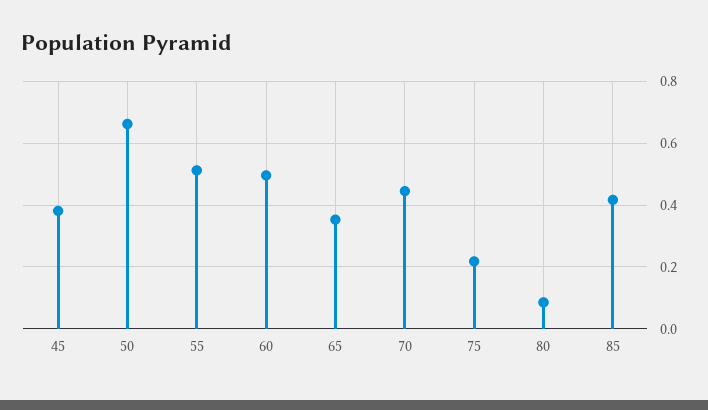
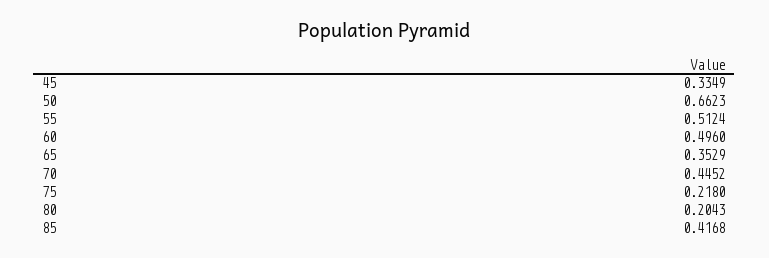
45: 0.38 -> 0.3349
80: 0.08 -> 0.2043

